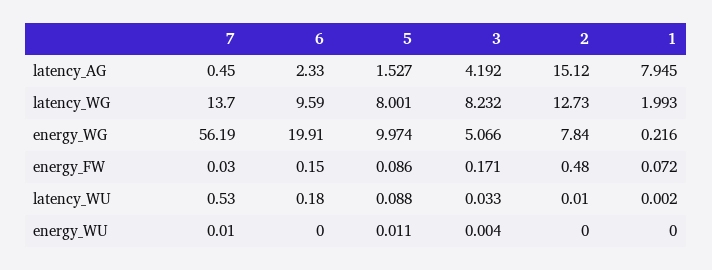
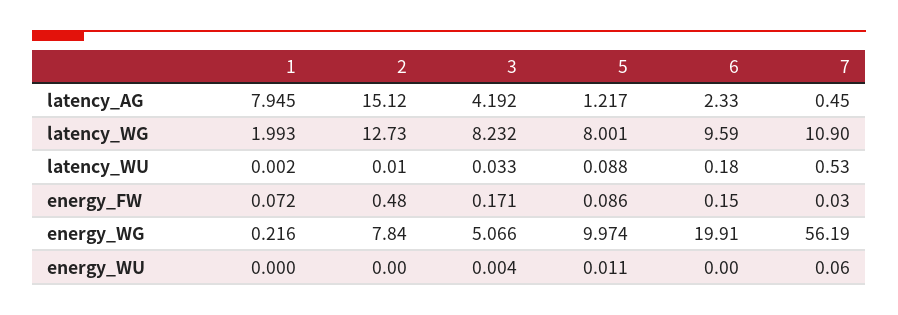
5, latency_AG: 1.527 -> 1.217
7, latency_WG: 13.7 -> 10.9
7, energy_WU: 0.01 -> 0.06

